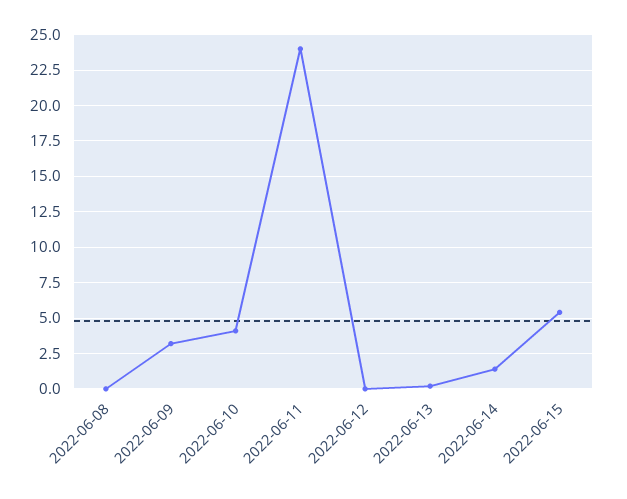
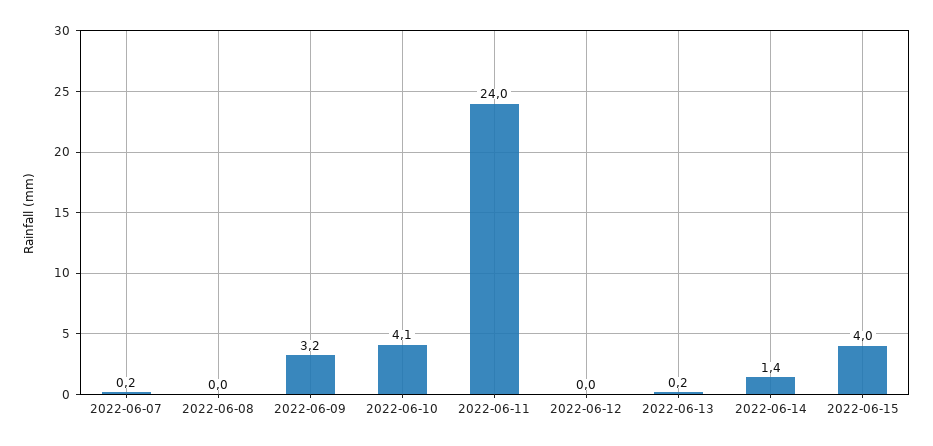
2022-06-15: 5.5 -> 4
2022-06-07: none -> 0.2

